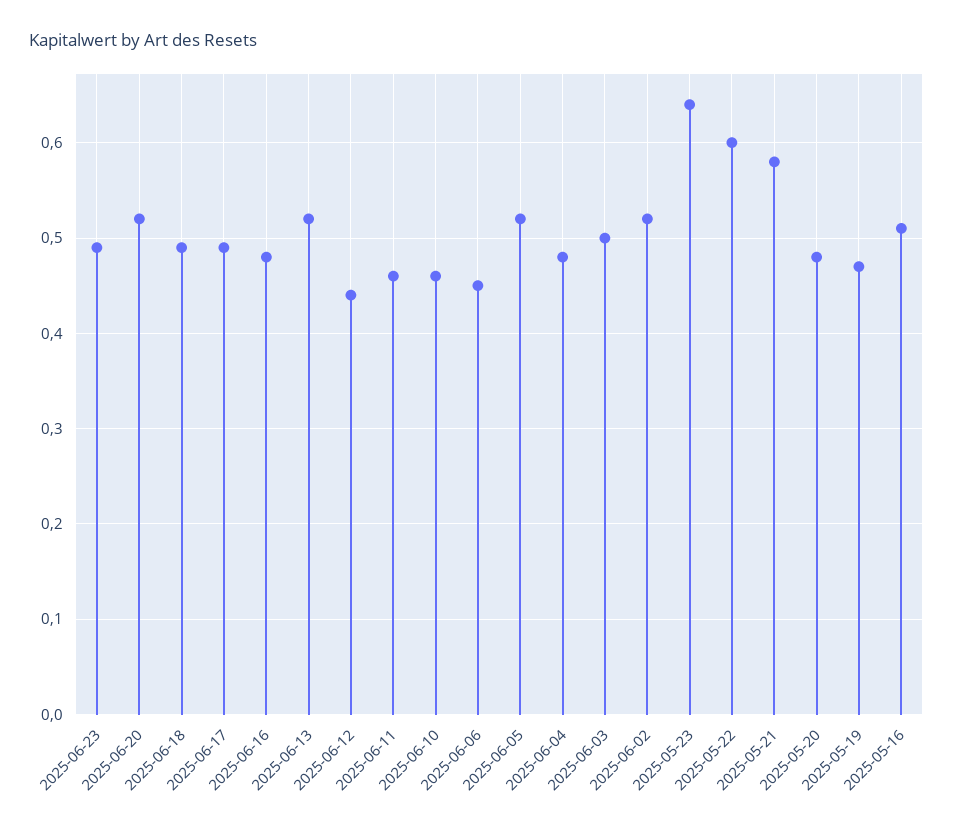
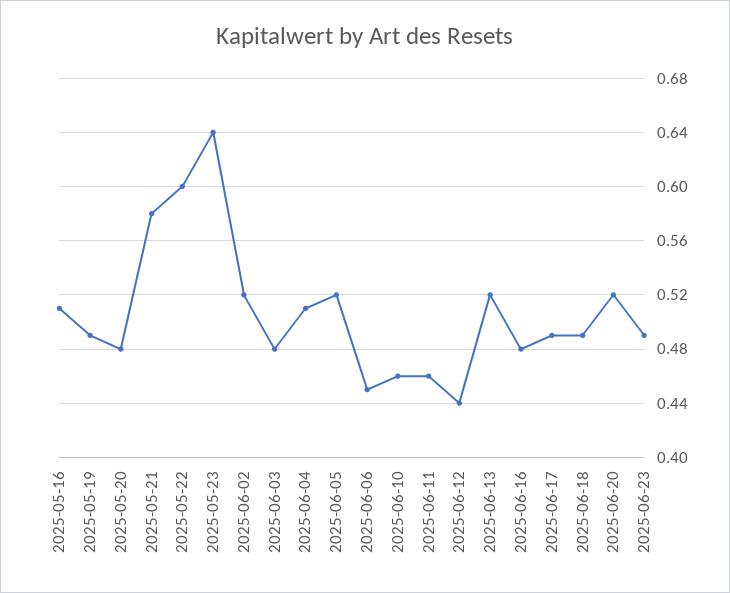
2025-06-04: 0.48 -> 0.51
2025-06-03: 0.5 -> 0.48
2025-05-19: 0.47 -> 0.49

